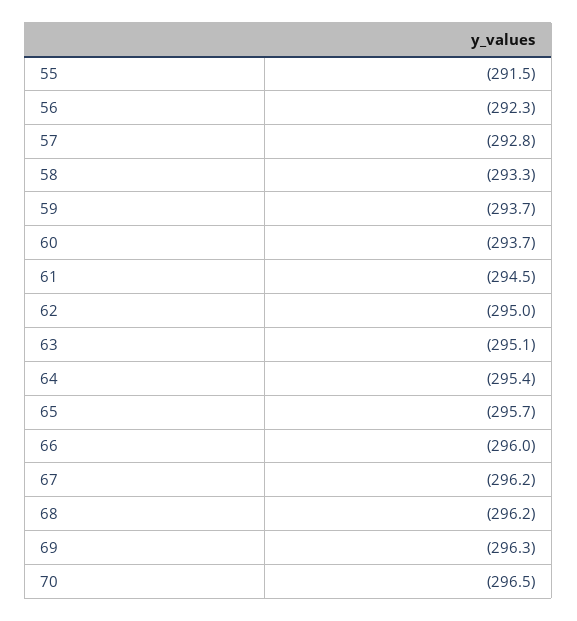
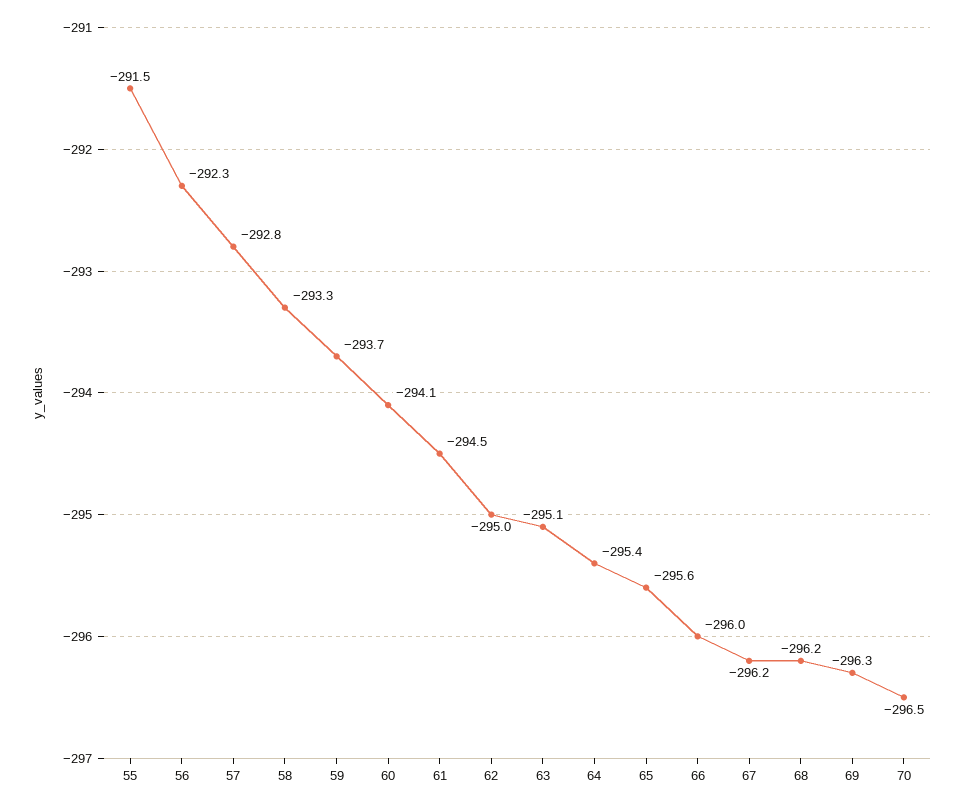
60: -293.7 -> -294.1
65: -295.7 -> -295.6

